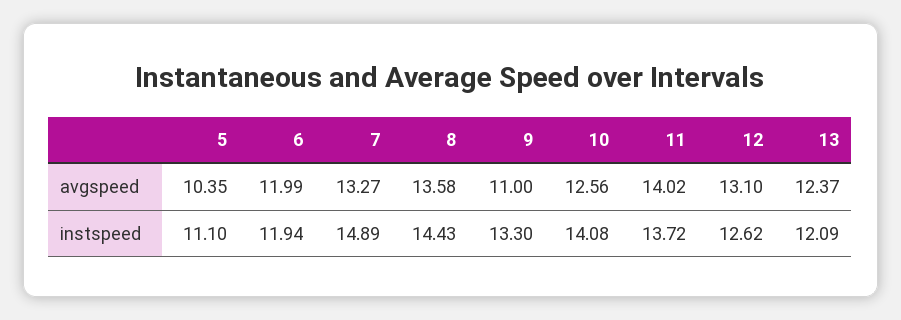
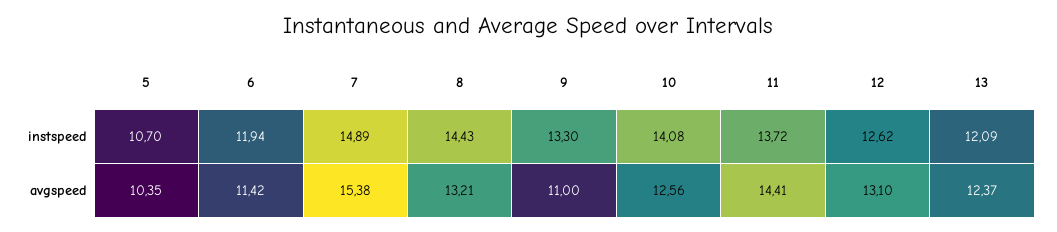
6, avgspeed: 11.99 -> 11.42
7, avgspeed: 13.27 -> 15.38
8, avgspeed: 13.58 -> 13.21
11, avgspeed: 14.02 -> 14.41
5, instspeed: 11.1 -> 10.7

